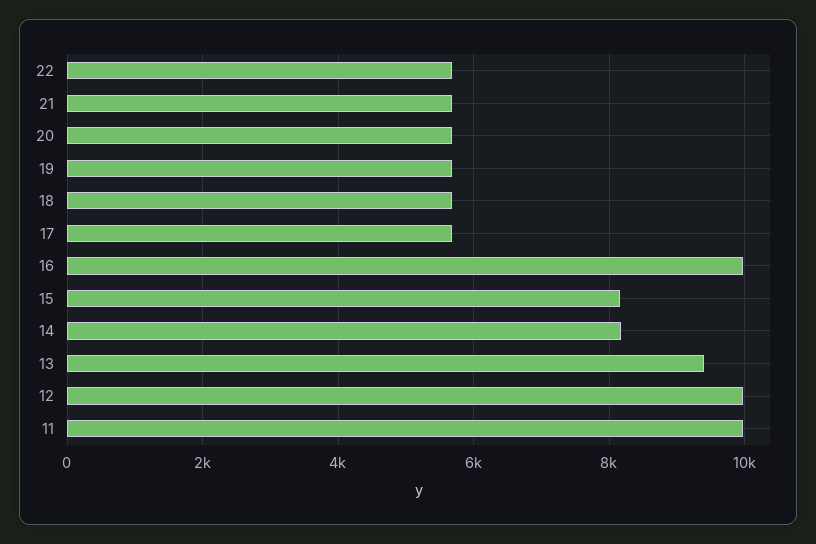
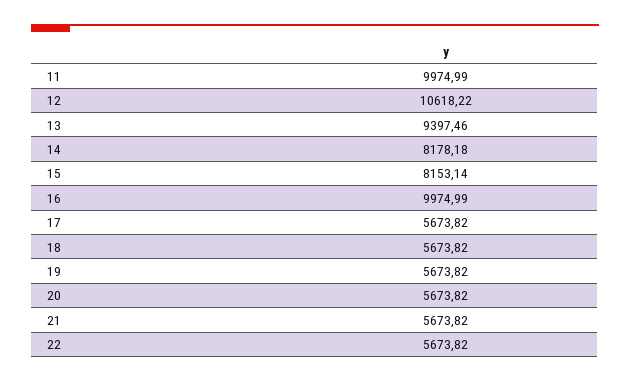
12: 10000 -> 10618.22

